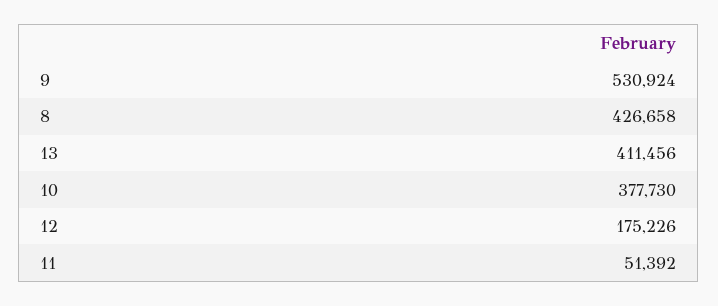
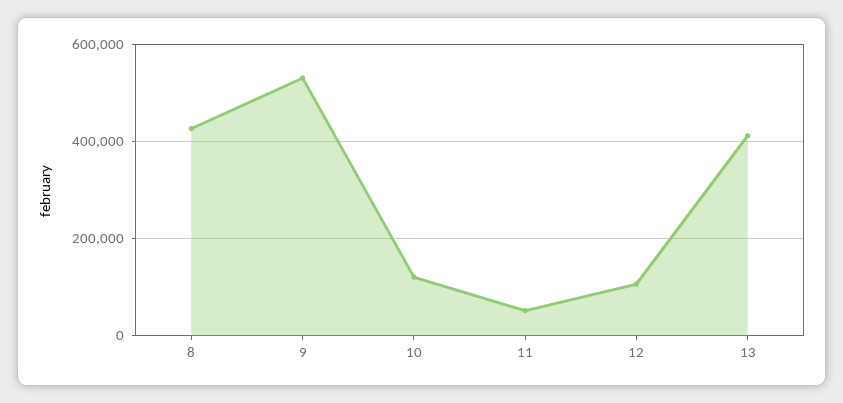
10: 377730 -> 120000
12: 175226 -> 100000

